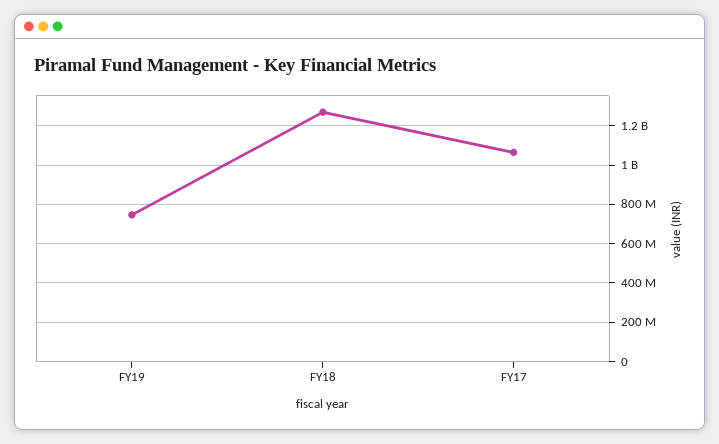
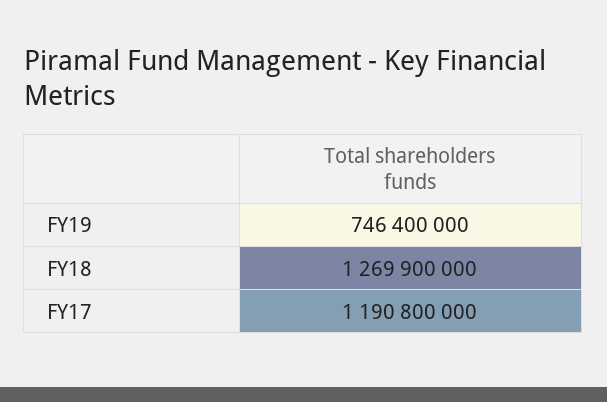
FY17: 1050000000 -> 1190800000

